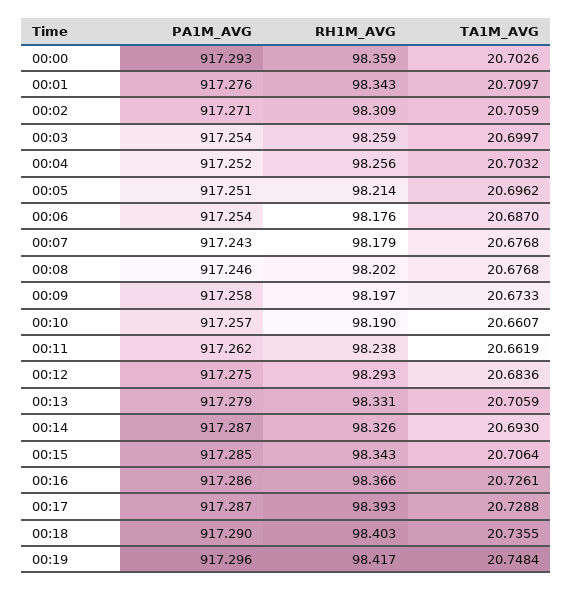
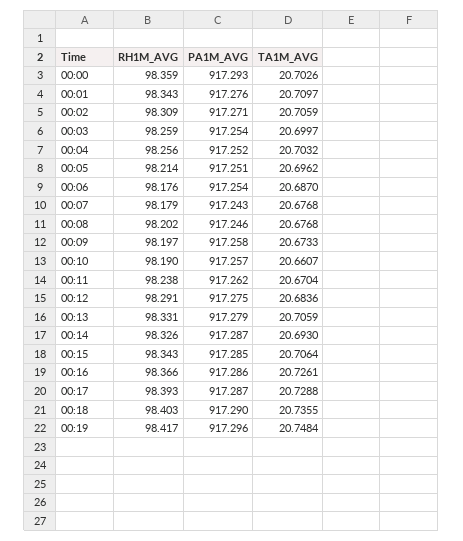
TA1M_AVG, 00:11: 20.6619 -> 20.6704
RH1M_AVG, 00:12: 98.293 -> 98.291

